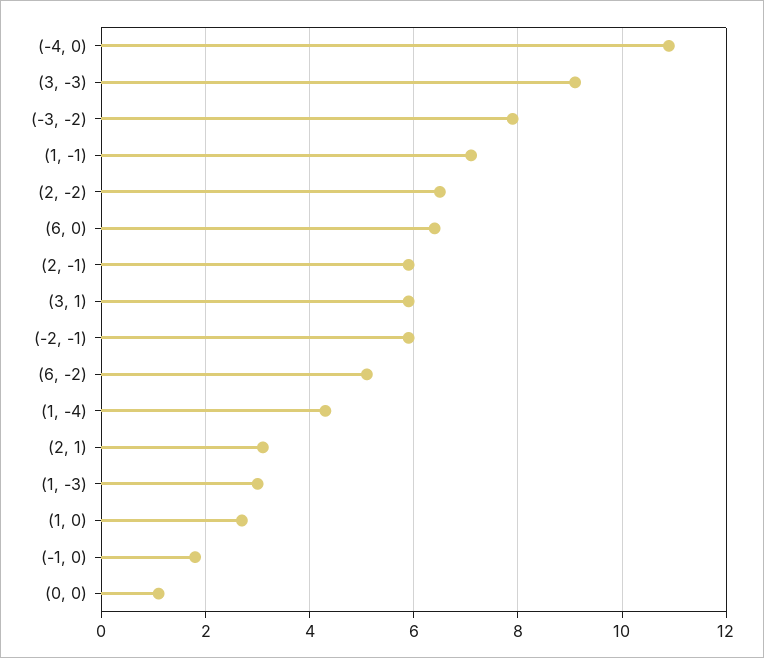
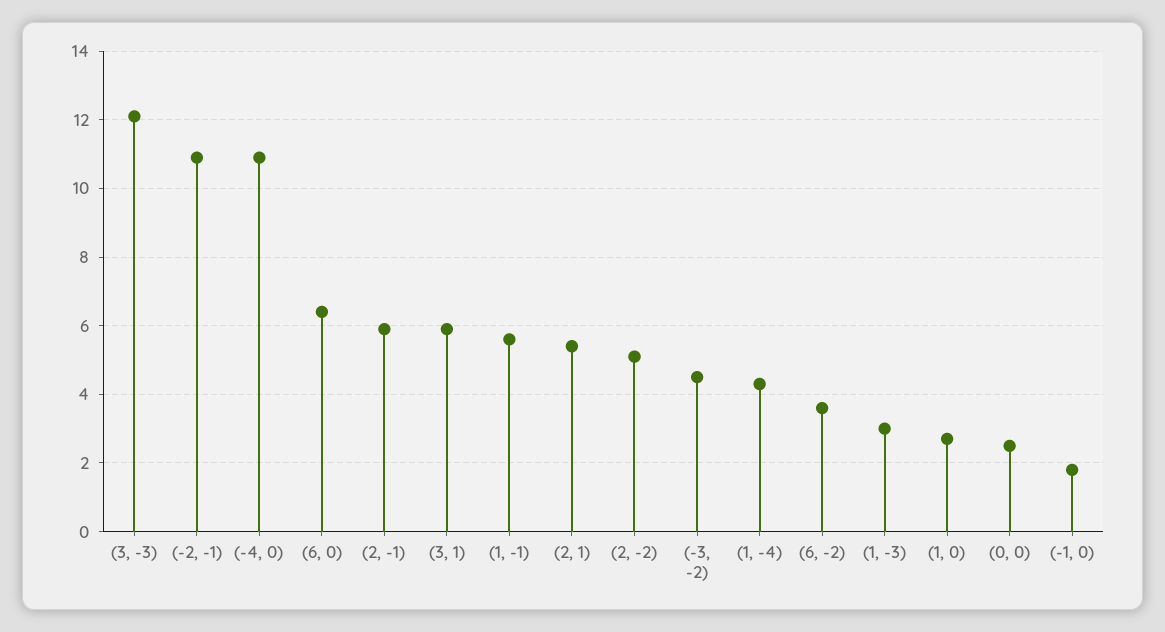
(3, -3): 9 -> 12
(-3, -2): 8 -> 4.5
(1, -1): 7 -> 5.5
(2, -2): 6.5 -> 5
(-2, -1): 6 -> 11
(6, -2): 5 -> 3.5
(2, 1): 3 -> 5.5
(0, 0): 1 -> 2.5

